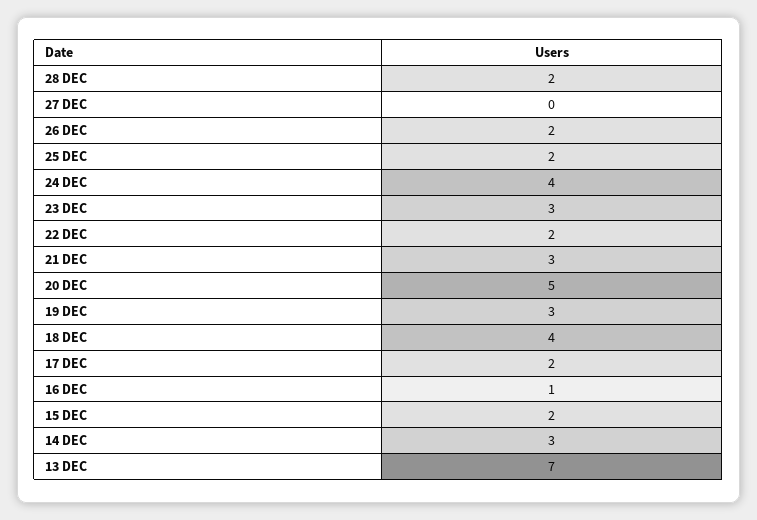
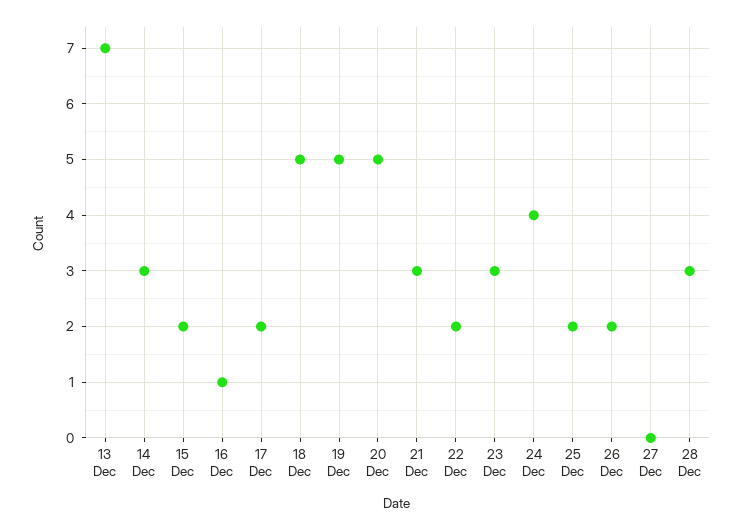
28 DEC: 2 -> 3
19 DEC: 3 -> 5
18 DEC: 4 -> 5

